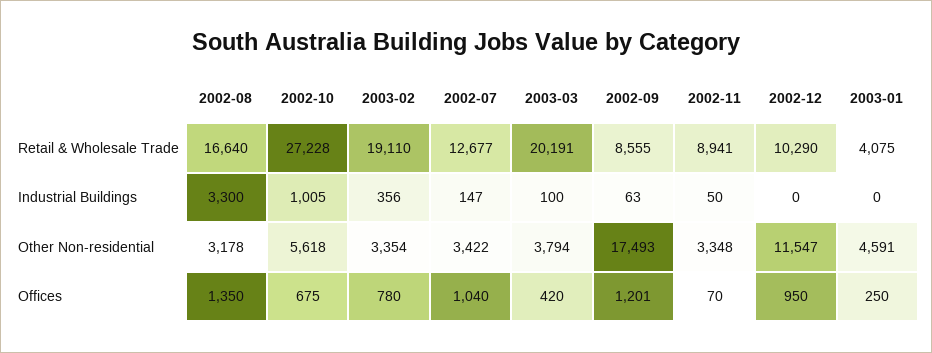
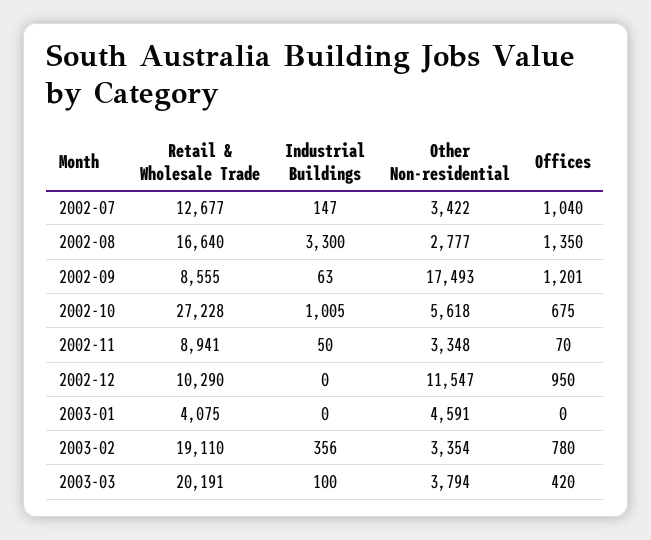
2002-08, Other Non-residential: 3178 -> 2777
2003-01, Offices: 250 -> 0

